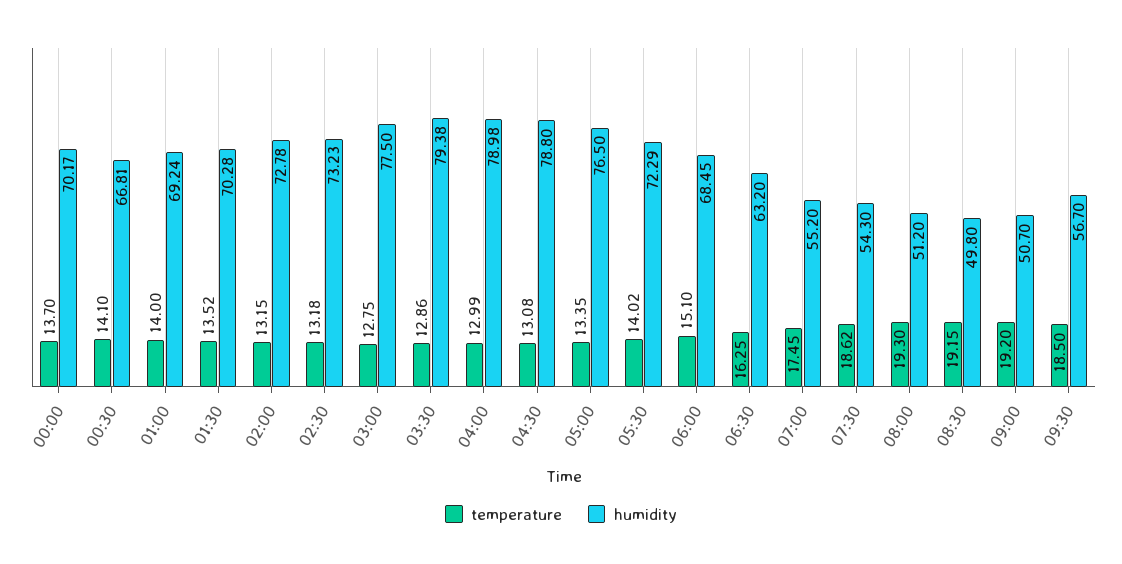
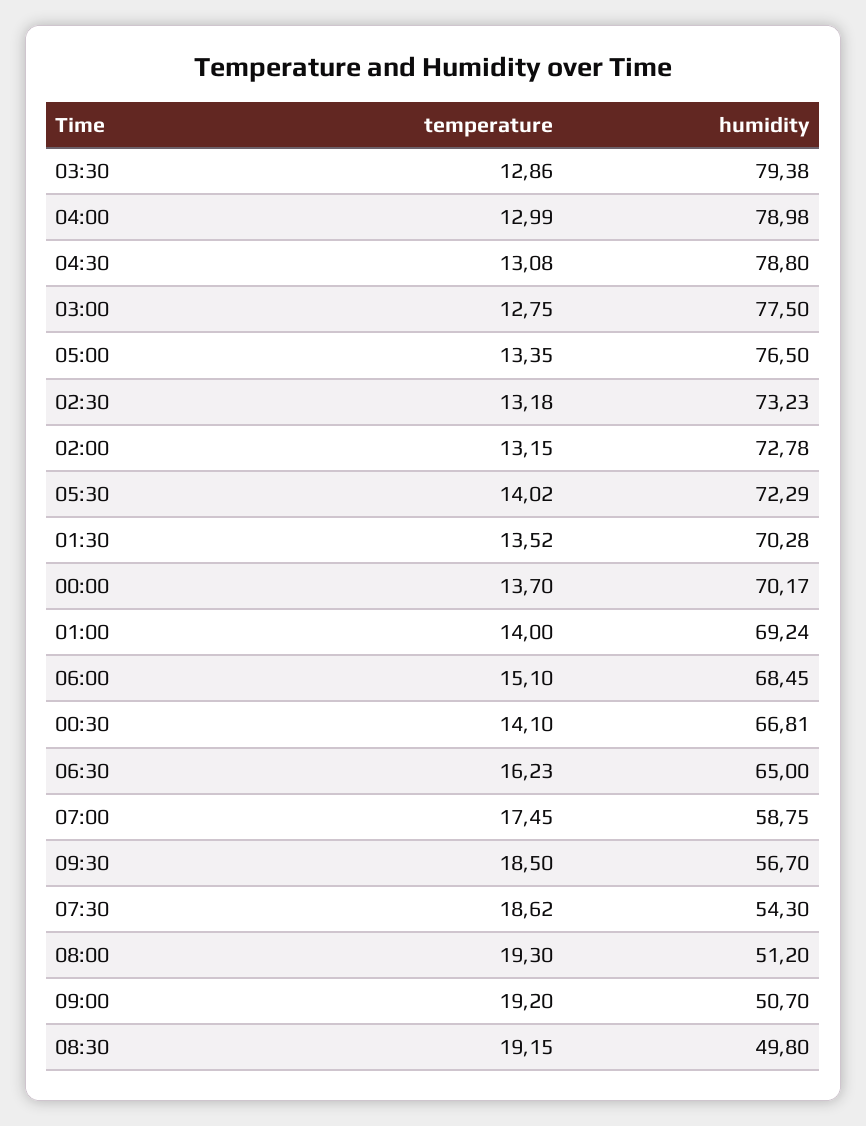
temperature, 06:30: 16.25 -> 16.23
humidity, 06:30: 63.2 -> 65
humidity, 07:00: 55.2 -> 58.75

